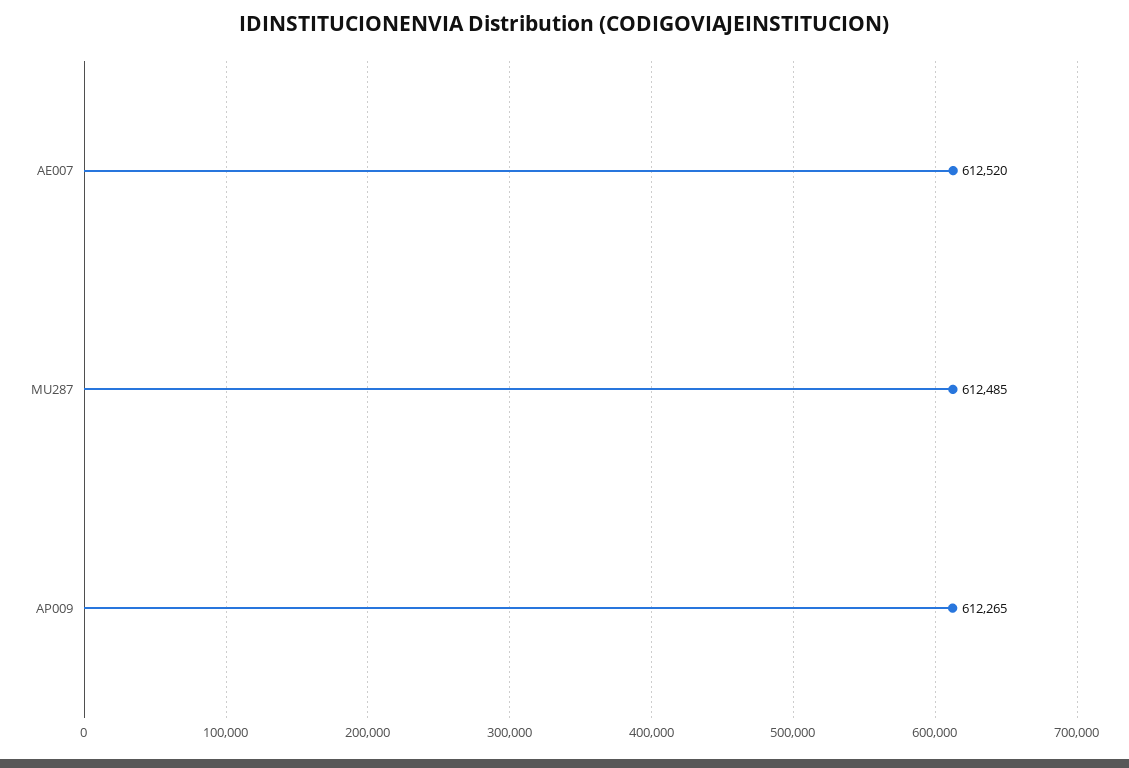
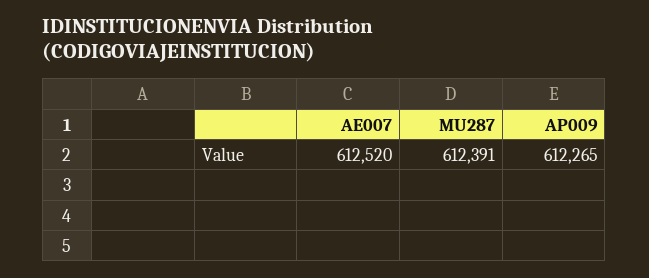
MU287: 612485 -> 612391

